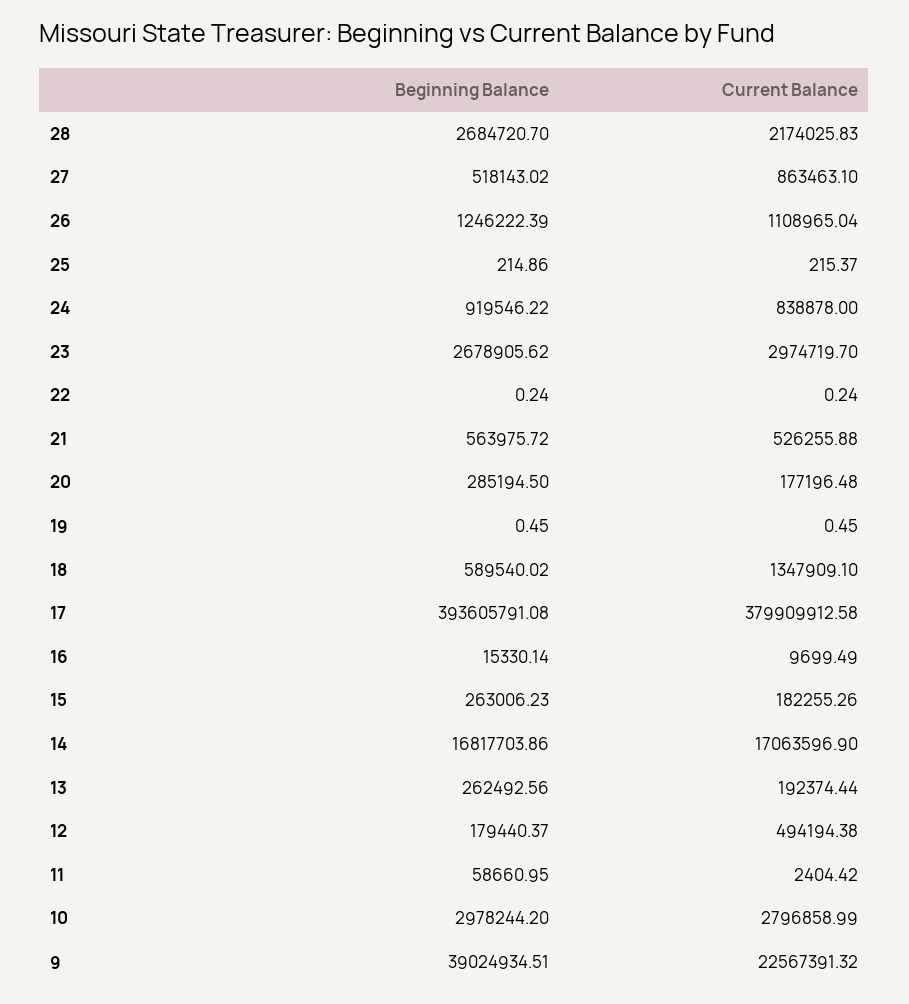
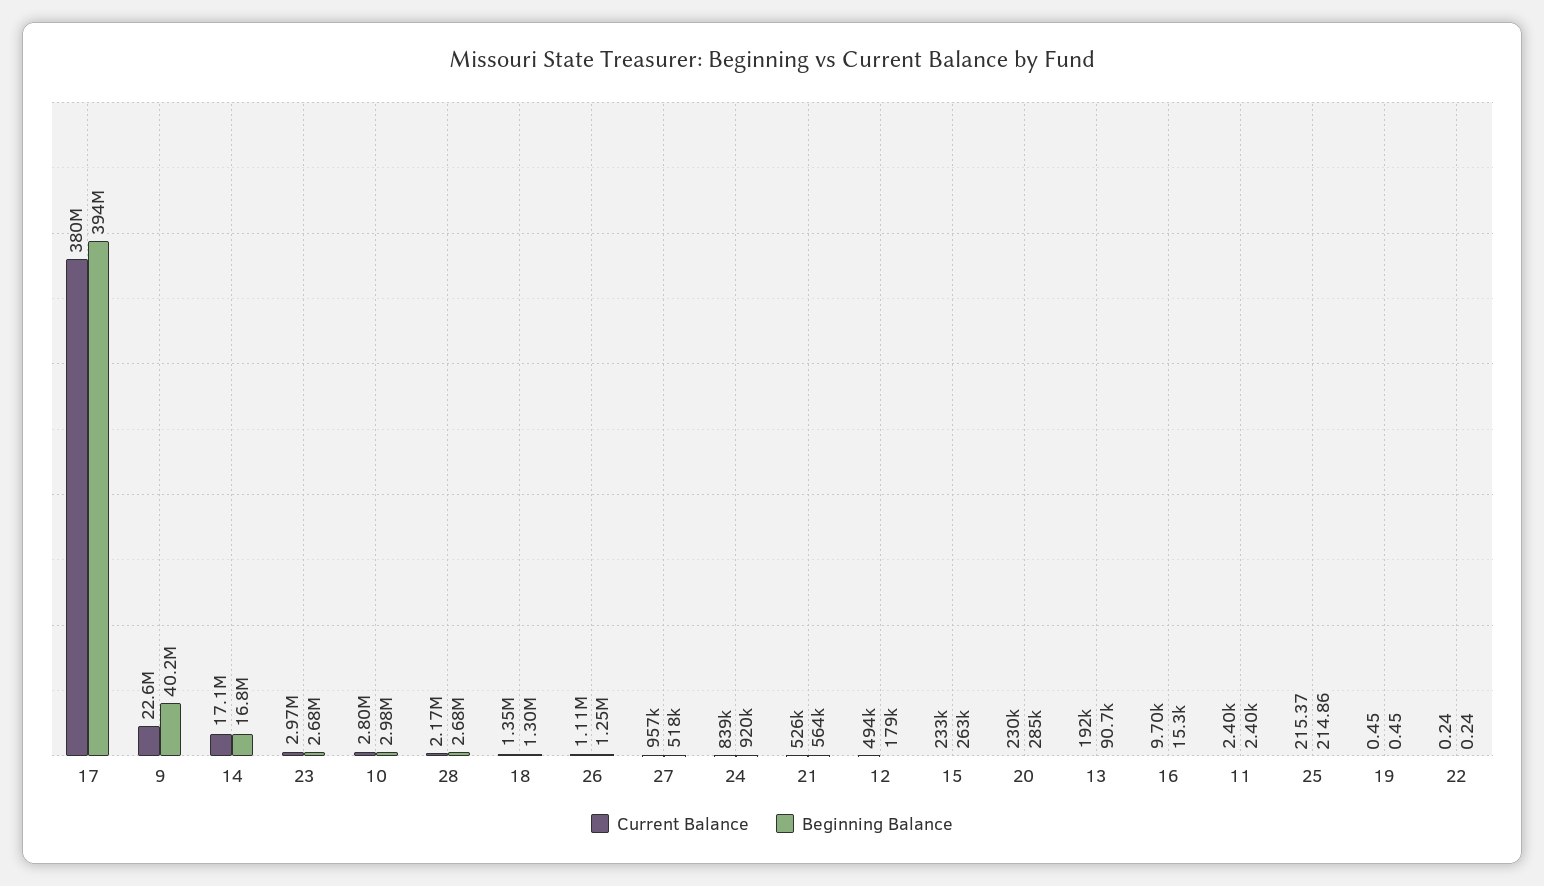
Current Balance, 27: 863463.1 -> 957000
Current Balance, 20: 177196.48 -> 230000
Beginning Balance, 18: 589540.02 -> 1300000
Current Balance, 15: 182255.26 -> 233000
Beginning Balance, 13: 262492.56 -> 90700
Beginning Balance, 11: 58660.95 -> 2400
Beginning Balance, 9: 39024934.51 -> 40200000

